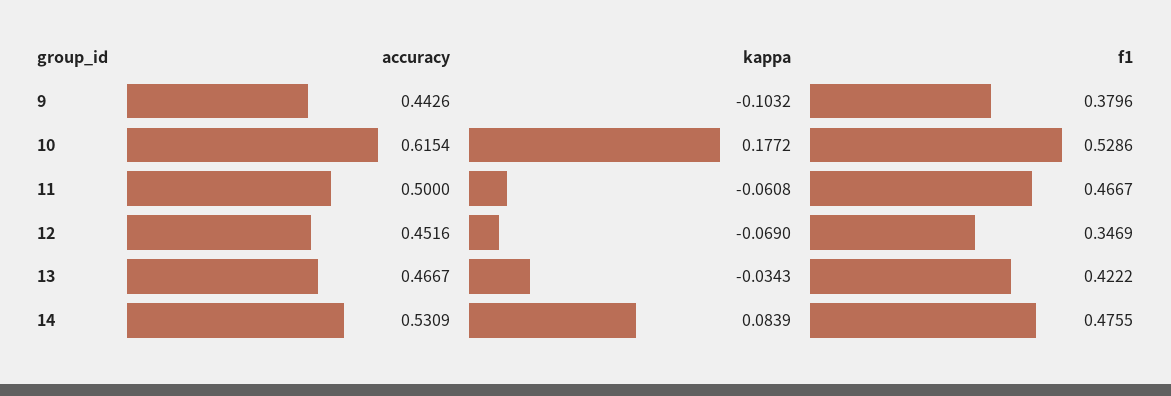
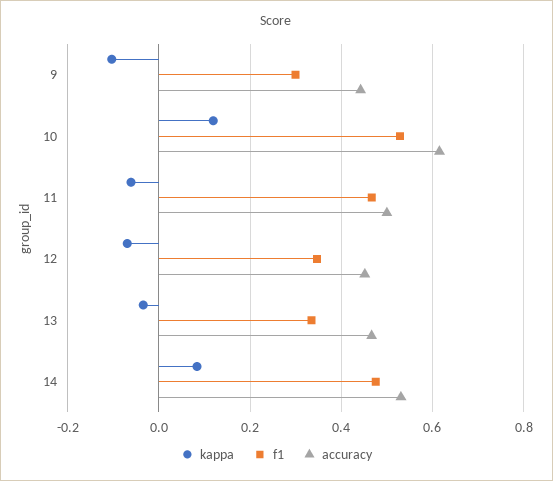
f1, 9: 0.3796 -> 0.3
kappa, 10: 0.1772 -> 0.12
f1, 13: 0.4222 -> 0.34

